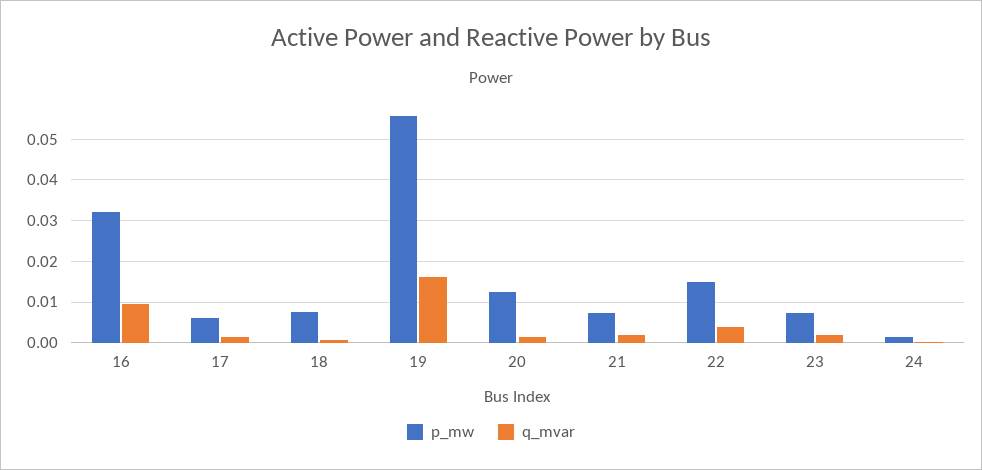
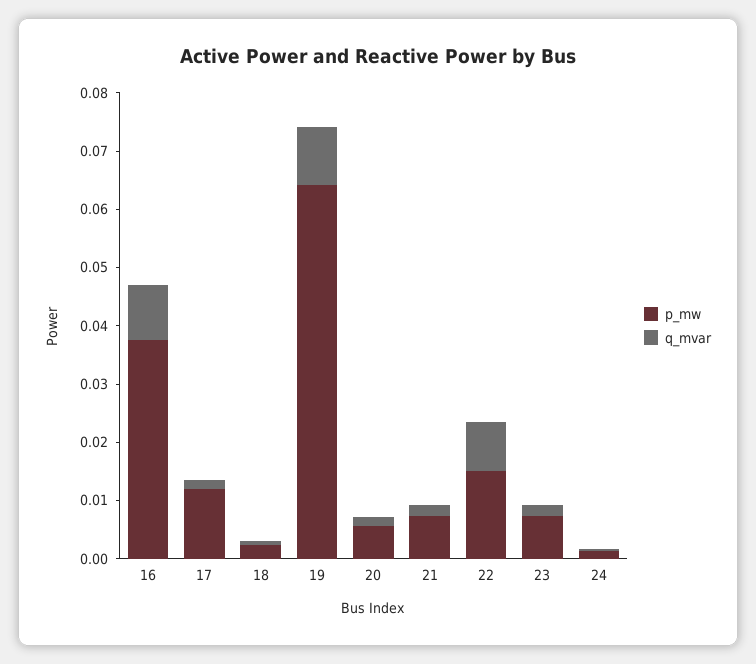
p_mw, 16: 0.032 -> 0.038
p_mw, 17: 0.006 -> 0.012
p_mw, 18: 0.008 -> 0.002
p_mw, 19: 0.056 -> 0.064
q_mvar, 19: 0.016 -> 0.01
p_mw, 20: 0.012 -> 0.006
q_mvar, 22: 0.004 -> 0.008

